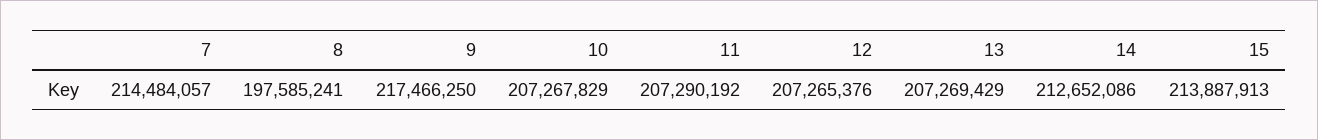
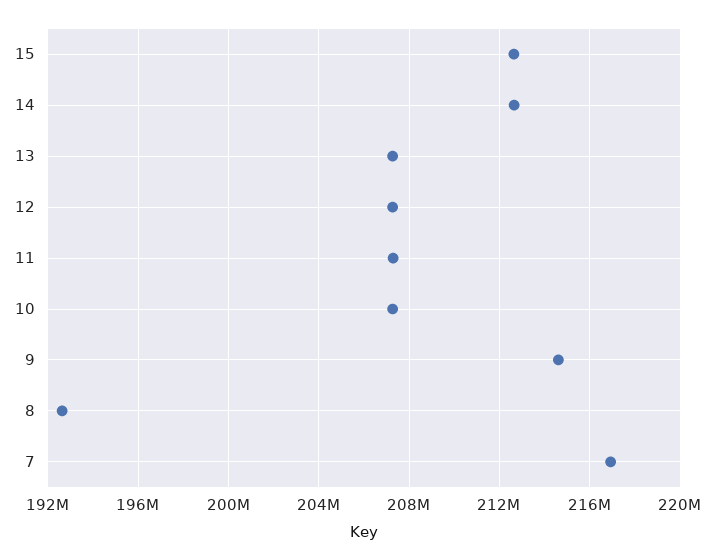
7: 214484057 -> 217000000
8: 197585241 -> 192500000
9: 217466250 -> 214500000
15: 213887913 -> 212500000

